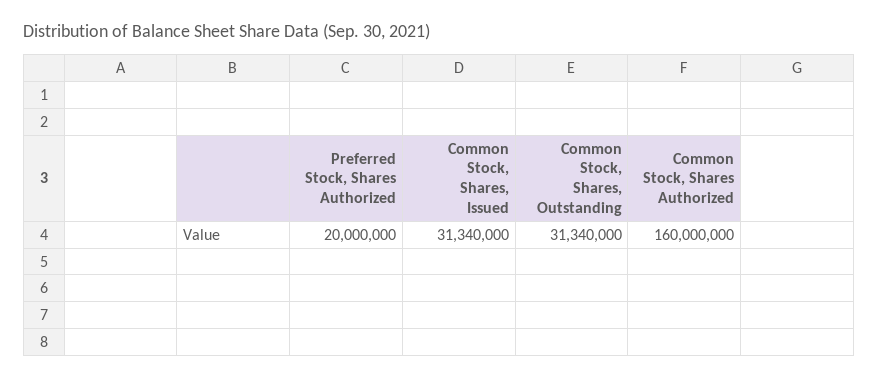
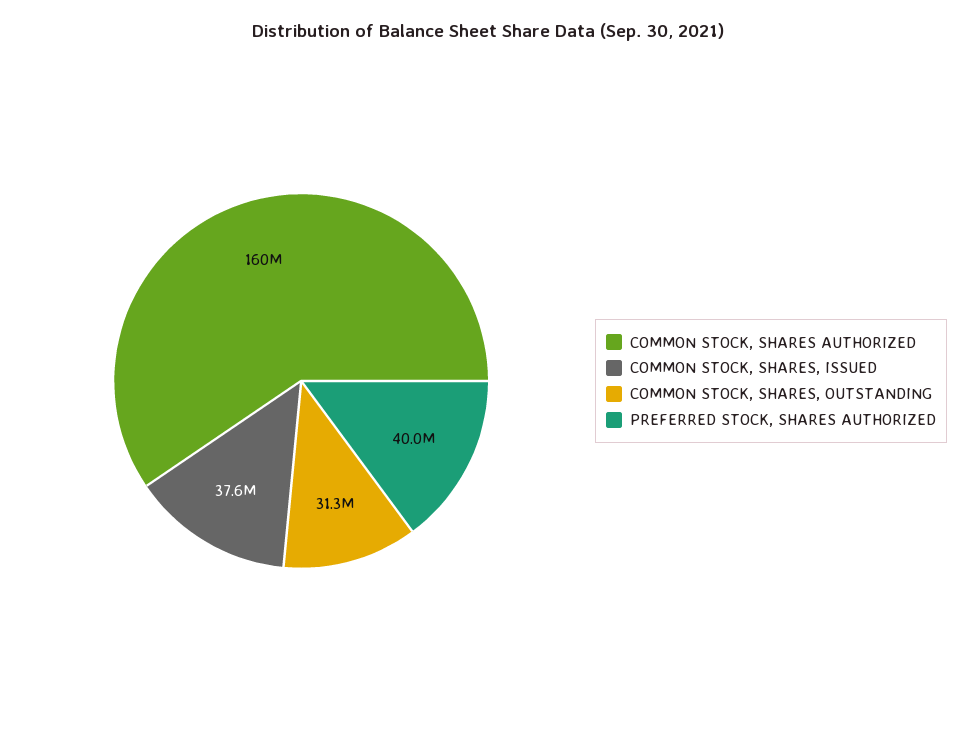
Preferred Stock, Shares Authorized: 20000000 -> 40000000
Common Stock, Shares, Issued: 31340000 -> 37600000

